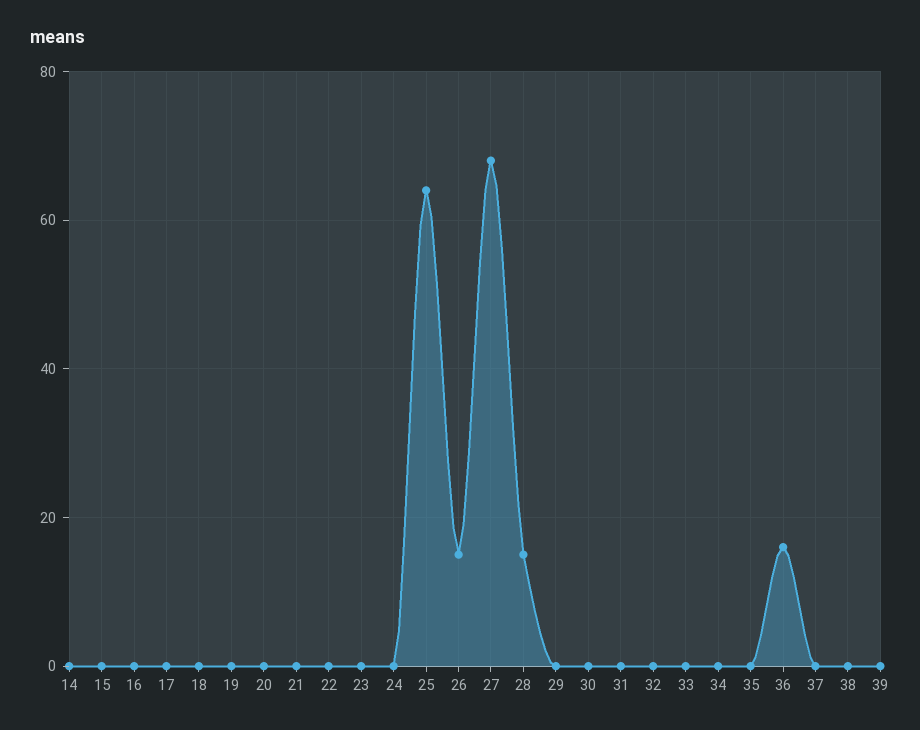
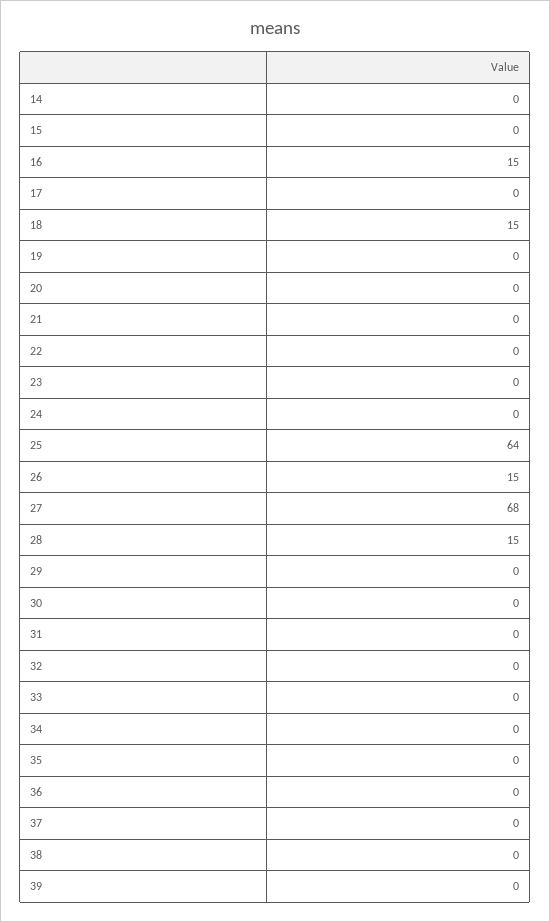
16: 0 -> 15
18: 0 -> 15
36: 15 -> 0

